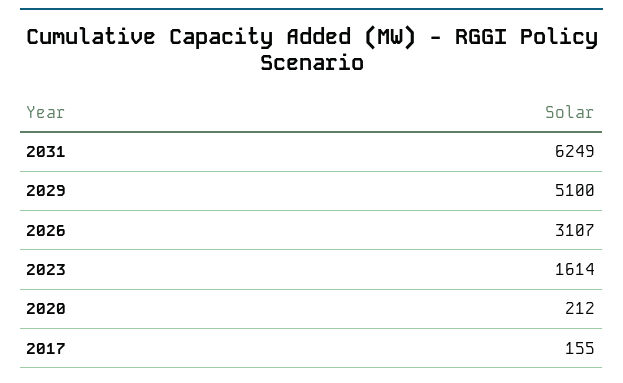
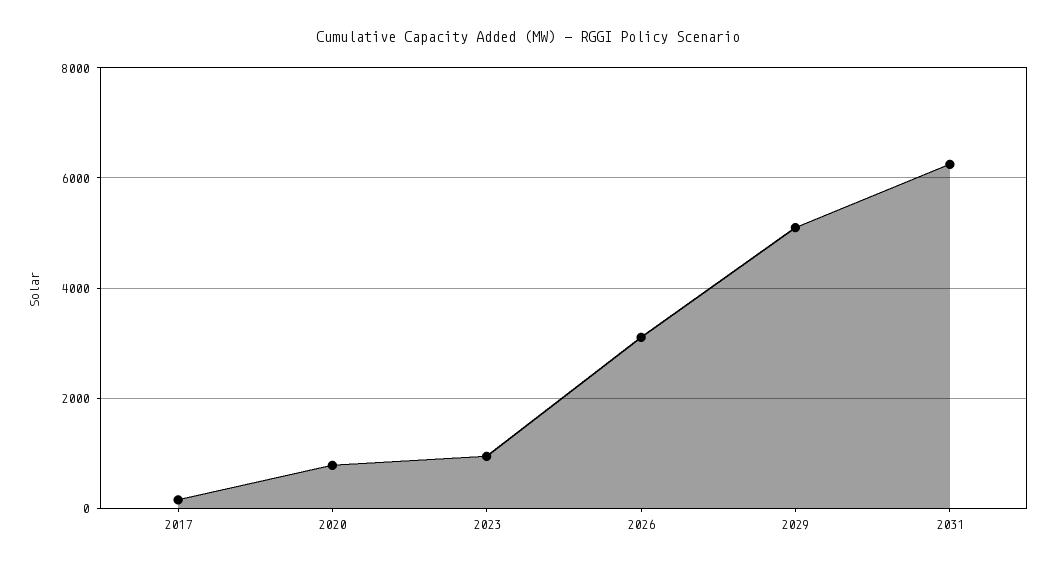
2023: 1614 -> 1000
2020: 212 -> 800

